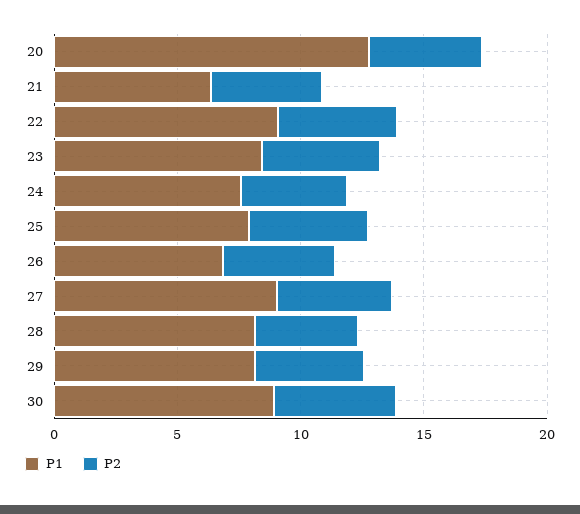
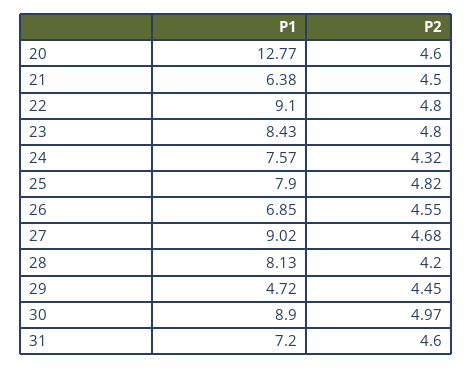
P1, 29: 8 -> 4.72
P1, 31: none -> 7.2
P2, 31: none -> 4.6

